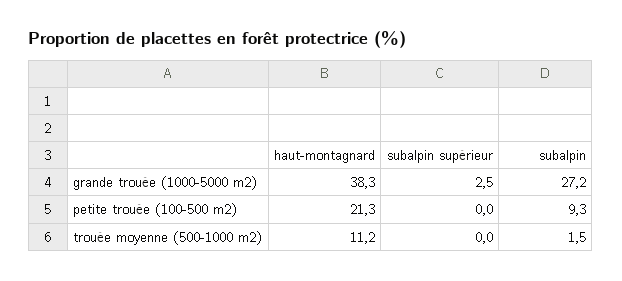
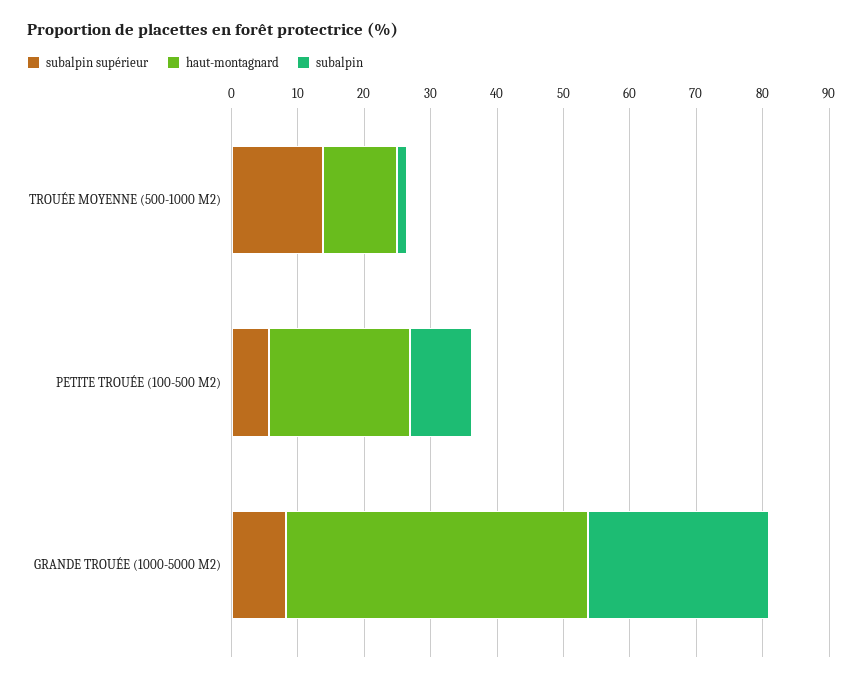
haut-montagnard, grande trouée (1000-5000 m2): 38.3 -> 46
subalpin supérieur, grande trouée (1000-5000 m2): 2.5 -> 8
subalpin supérieur, petite trouée (100-500 m2): 0 -> 6
subalpin supérieur, trouée moyenne (500-1000 m2): 0 -> 14

